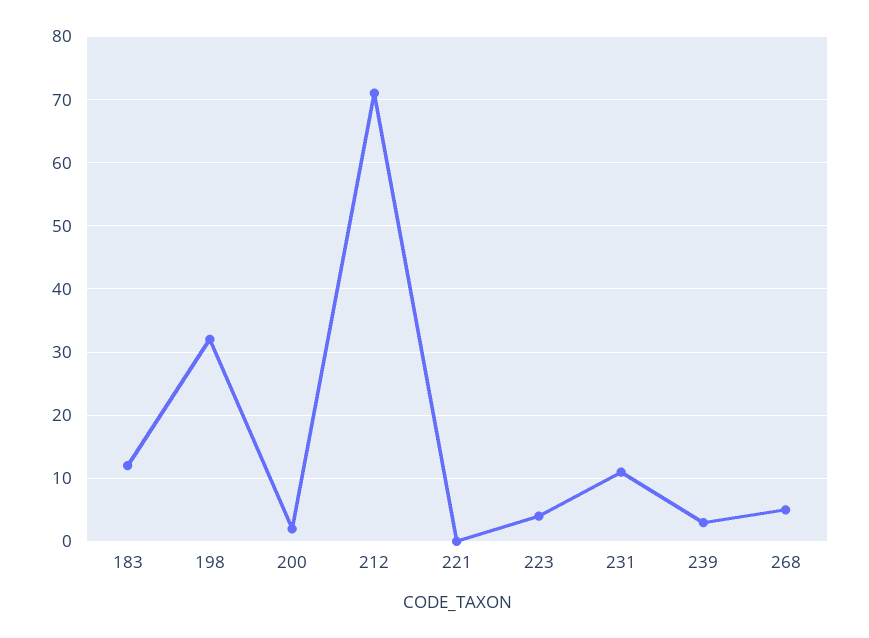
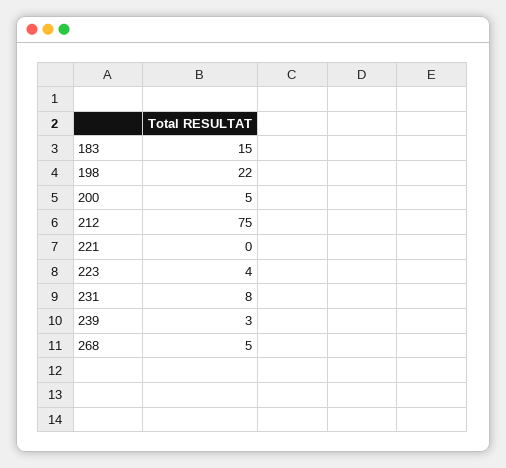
183: 12 -> 15
198: 32 -> 22
200: 2 -> 5
212: 71 -> 75
231: 11 -> 8

